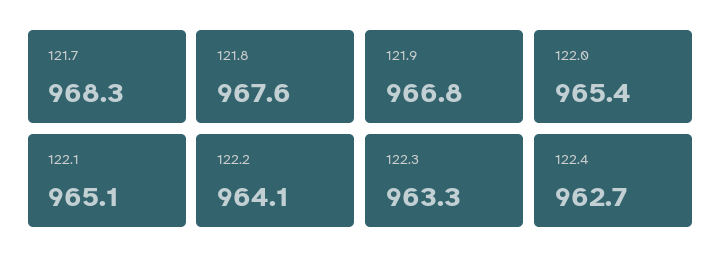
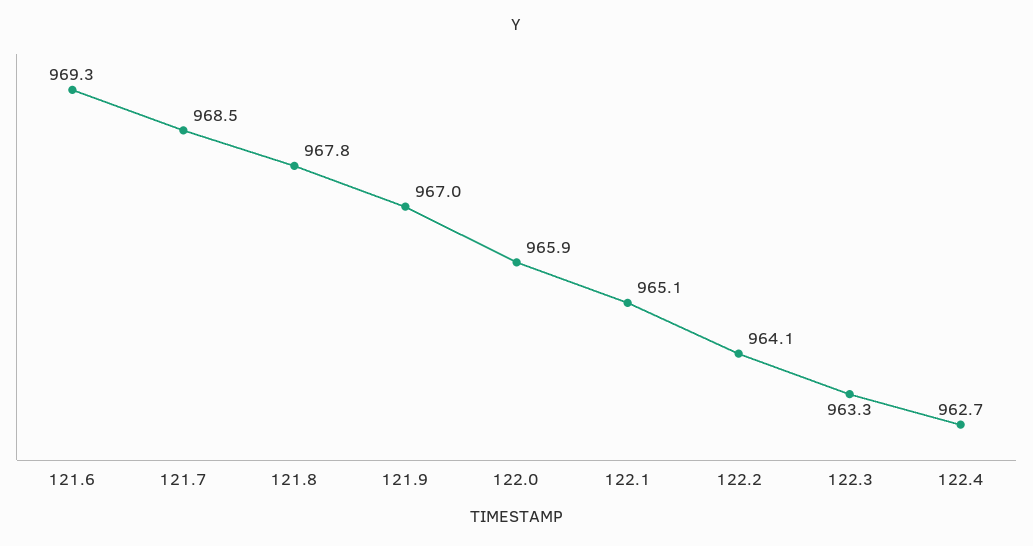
121.7: 968.3 -> 968.5
121.8: 967.6 -> 967.8
121.9: 966.8 -> 967
122.0: 965.4 -> 965.9
121.6: none -> 969.3

